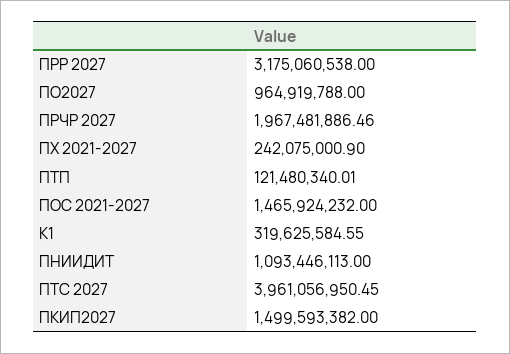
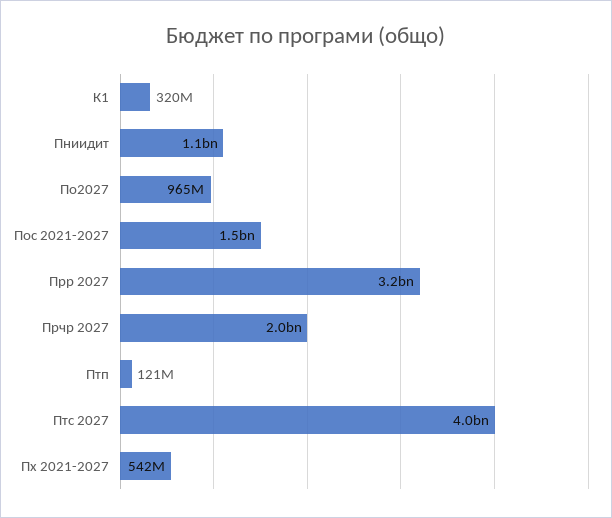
ПХ 2021-2027: 242075000.9 -> 542000000
ПКИП2027: 1499593382 -> none

